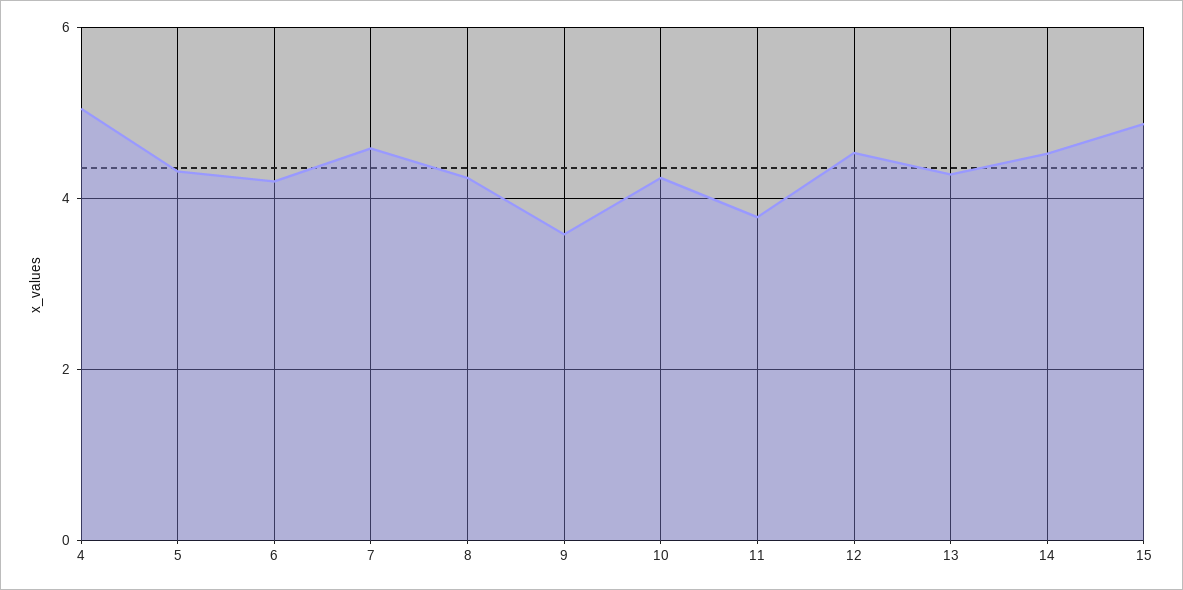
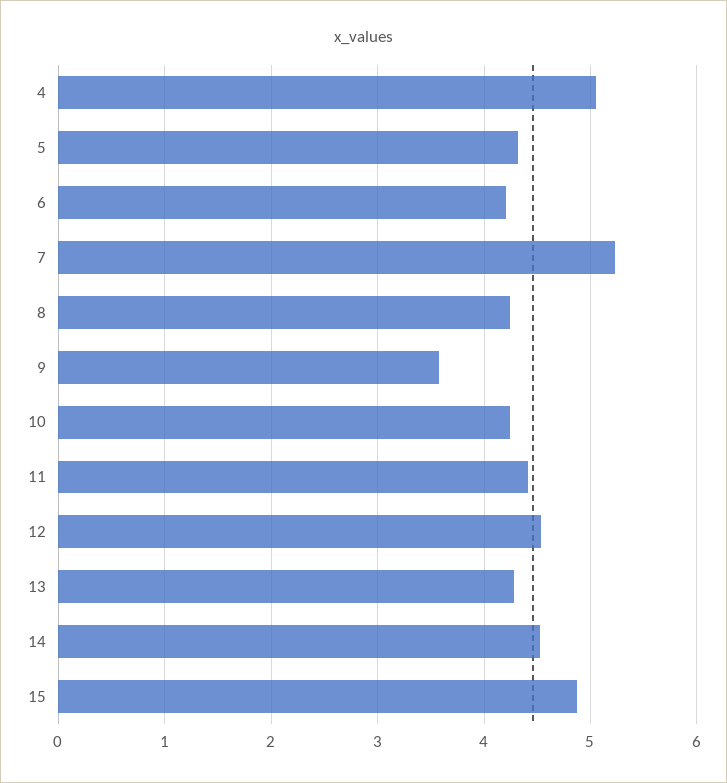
7: 4.6 -> 5.2
11: 3.8 -> 4.4

